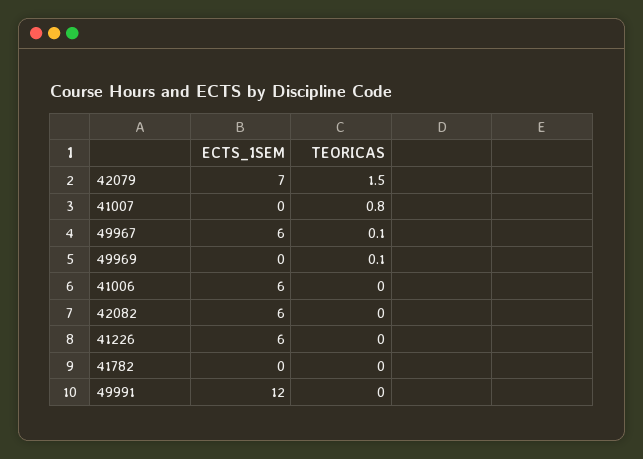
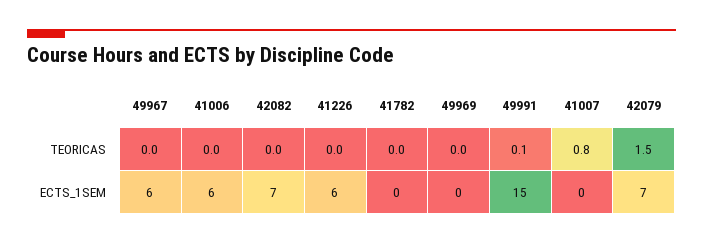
TEORICAS, 49967: 0.1 -> 0
TEORICAS, 49969: 0.1 -> 0
ECTS_1SEM, 42082: 6 -> 7
ECTS_1SEM, 49991: 12 -> 15
TEORICAS, 49991: 0 -> 0.1

